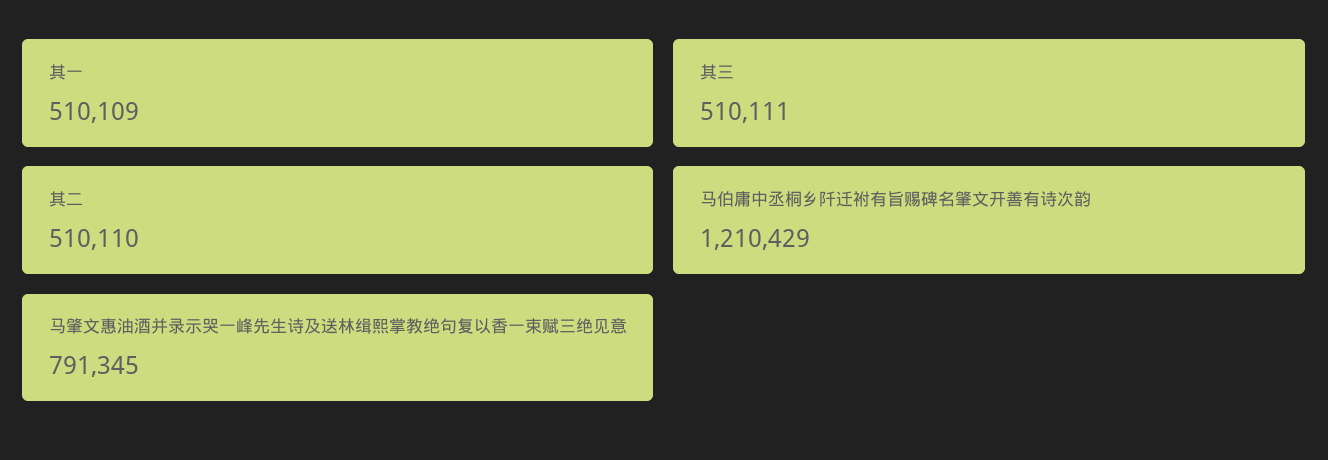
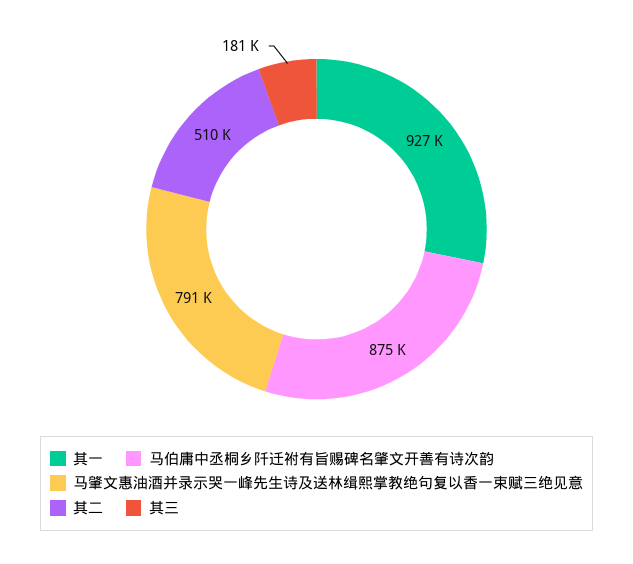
其一: 510109 -> 927000
其三: 510111 -> 181000
马伯庸中丞桐乡阡迁祔有旨赐碑名肇文开善有诗次韵: 1210429 -> 875000

